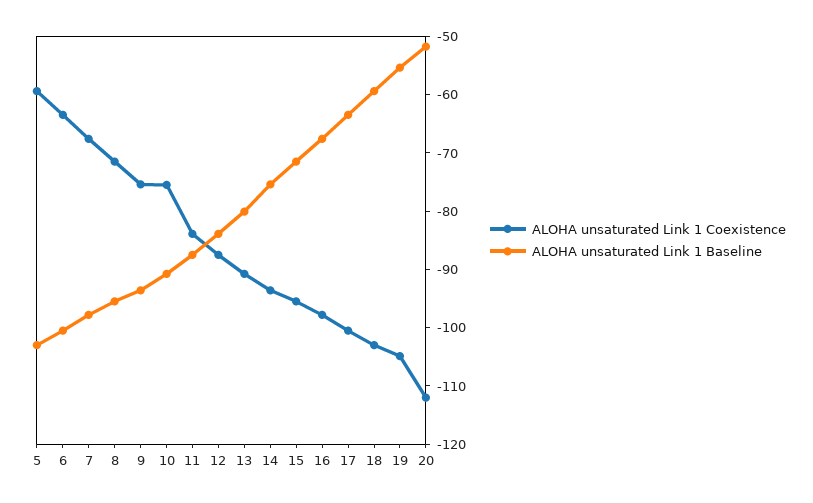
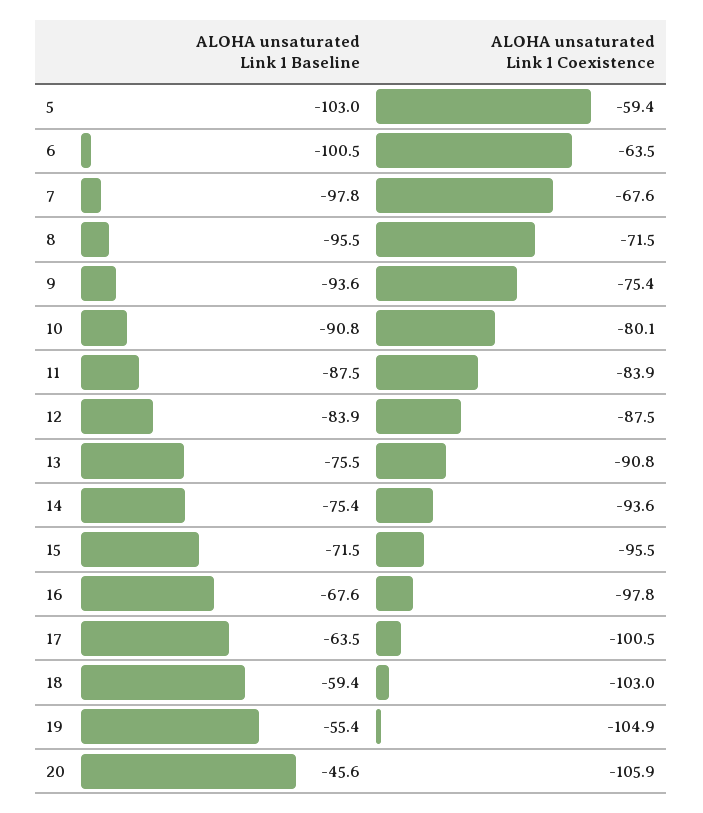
ALOHA unsaturated Link 1 Coexistence, 10: -76 -> -80.1
ALOHA unsaturated Link 1 Baseline, 13: -80 -> -75.5
ALOHA unsaturated Link 1 Coexistence, 20: -112 -> -105.9
ALOHA unsaturated Link 1 Baseline, 20: -52 -> -45.6

